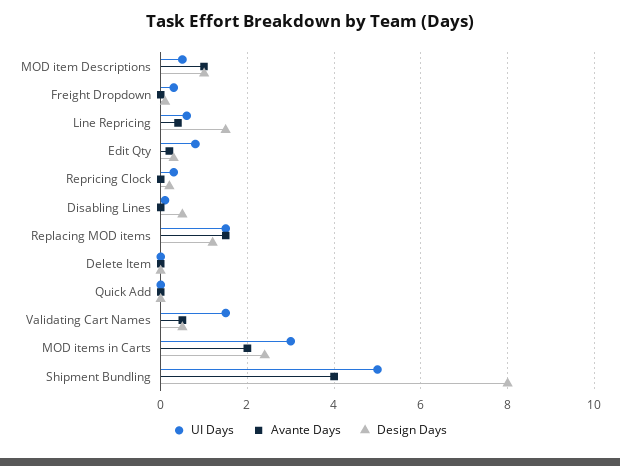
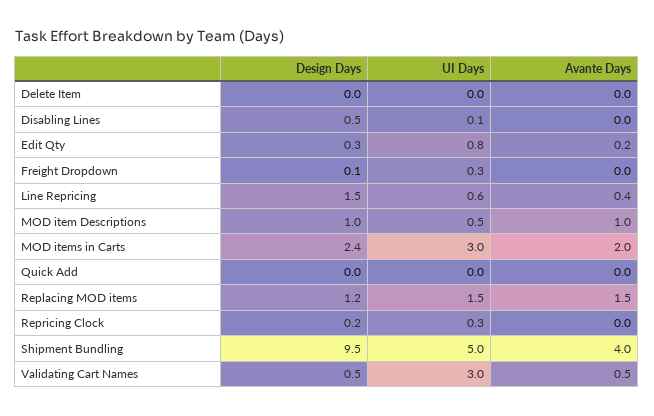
UI Days, Validating Cart Names: 1.5 -> 3
Design Days, Shipment Bundling: 8 -> 9.5

